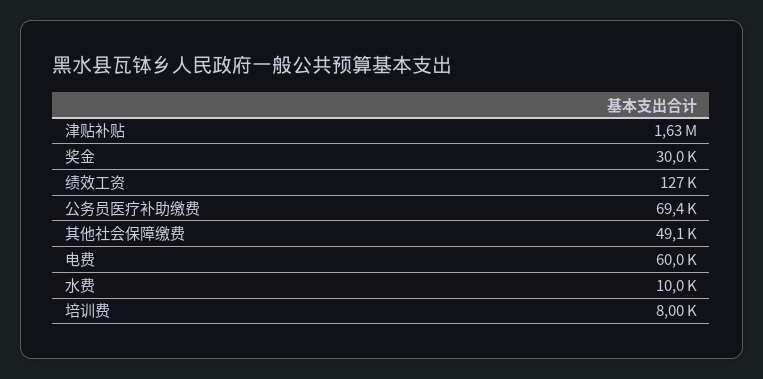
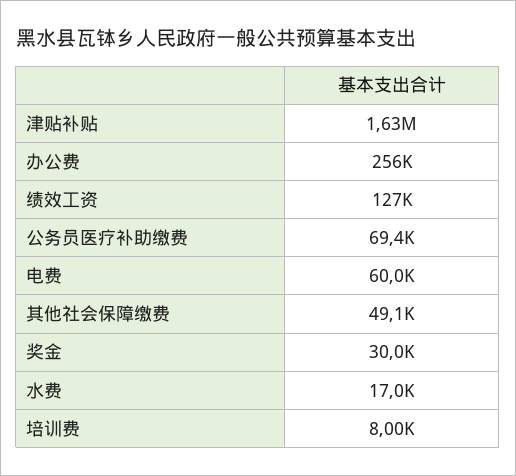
水费: 10000 -> 17000
办公费: none -> 256000

